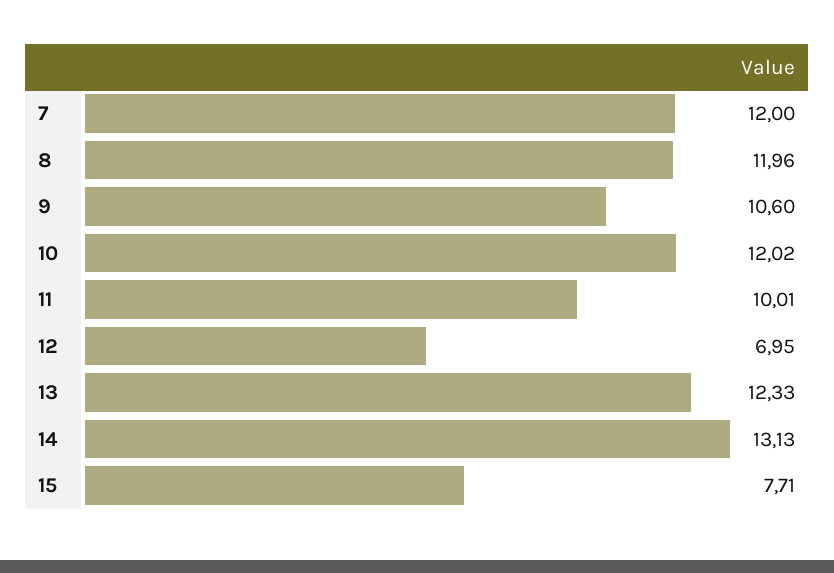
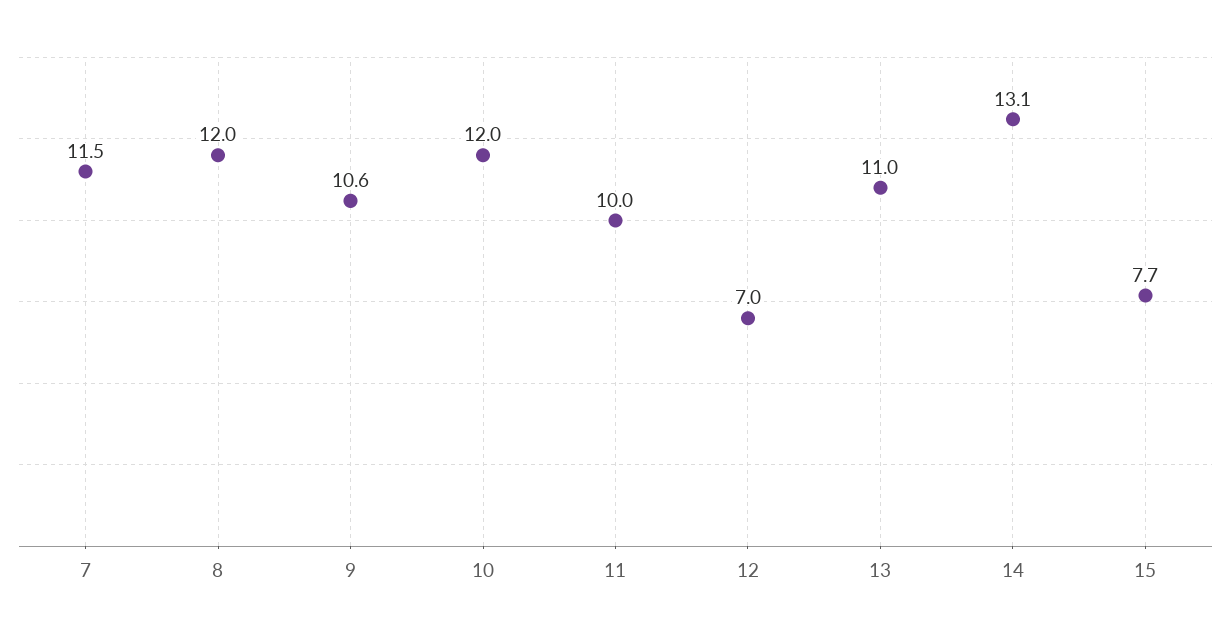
7: 12 -> 11.5
13: 12.33 -> 11

